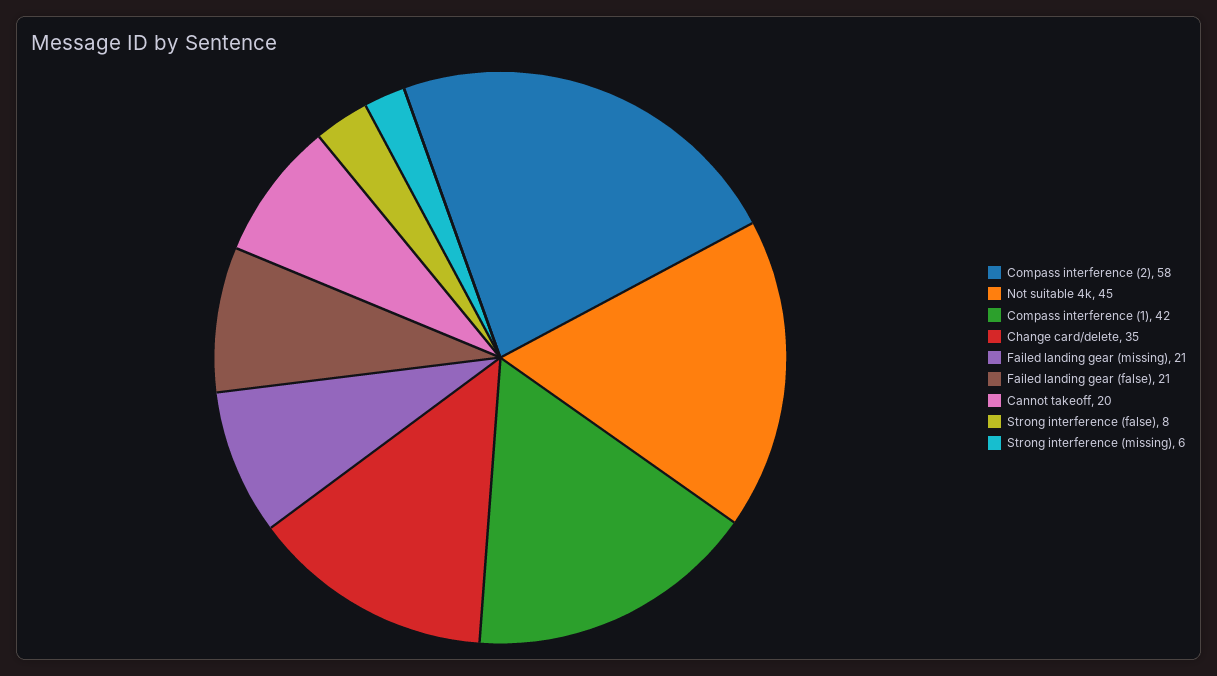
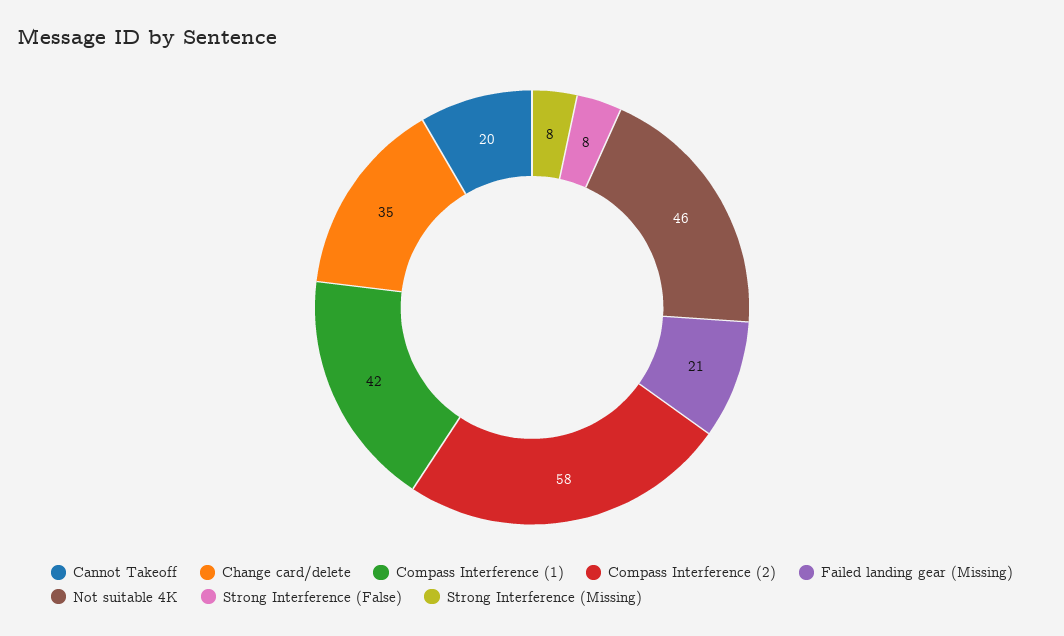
Not suitable 4k: 45 -> 46
Failed landing gear (false): 21 -> none
Strong interference (missing): 6 -> 8

